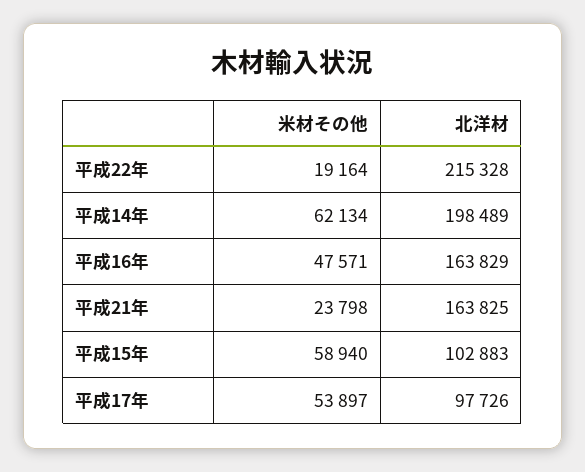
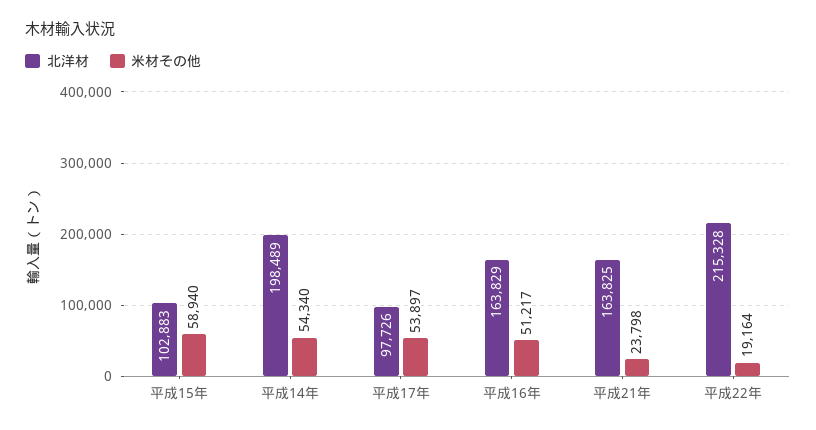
米材その他, 平成14年: 62134 -> 54340
米材その他, 平成16年: 47571 -> 51217

